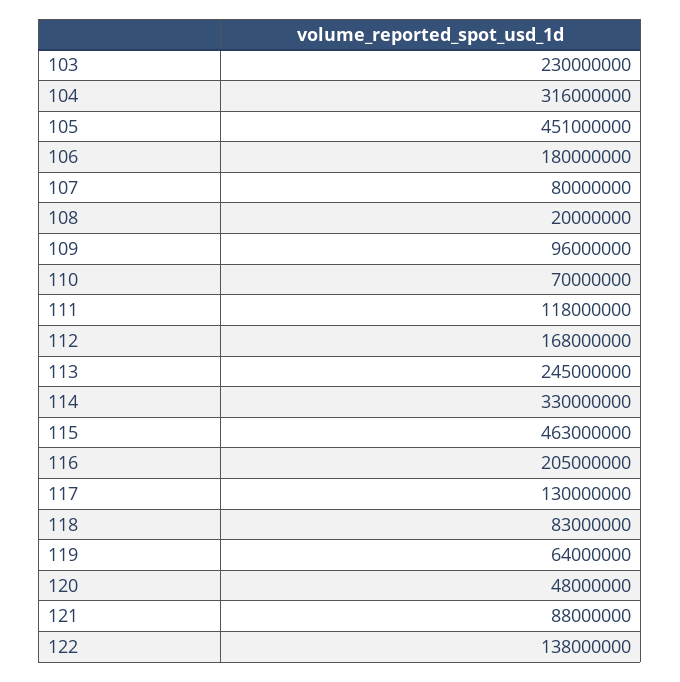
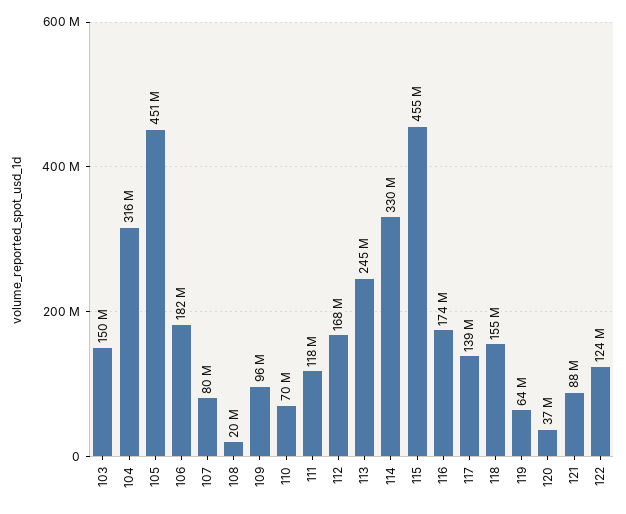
103: 230000000 -> 150000000
106: 180000000 -> 182000000
115: 463000000 -> 455000000
116: 205000000 -> 174000000
117: 130000000 -> 139000000
118: 83000000 -> 155000000
120: 48000000 -> 37000000
122: 138000000 -> 124000000

